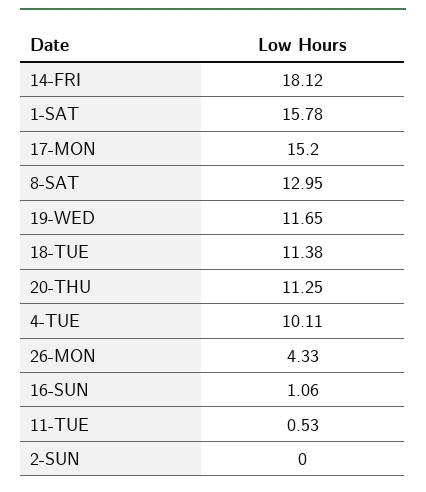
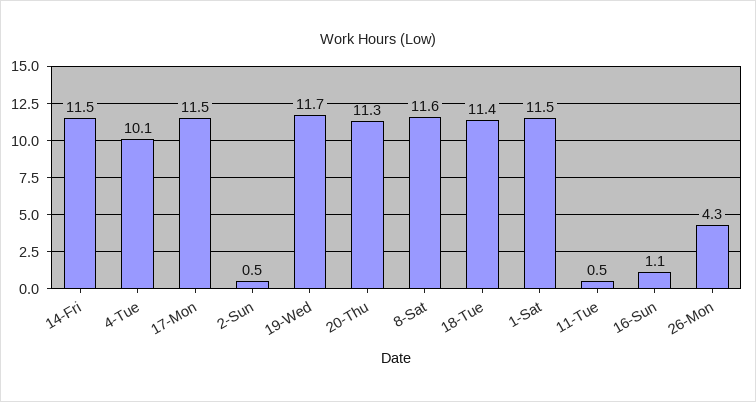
14-FRI: 18.12 -> 11.5
1-SAT: 15.78 -> 11.5
17-MON: 15.2 -> 11.5
8-SAT: 12.95 -> 11.6
2-SUN: 0 -> 0.5

